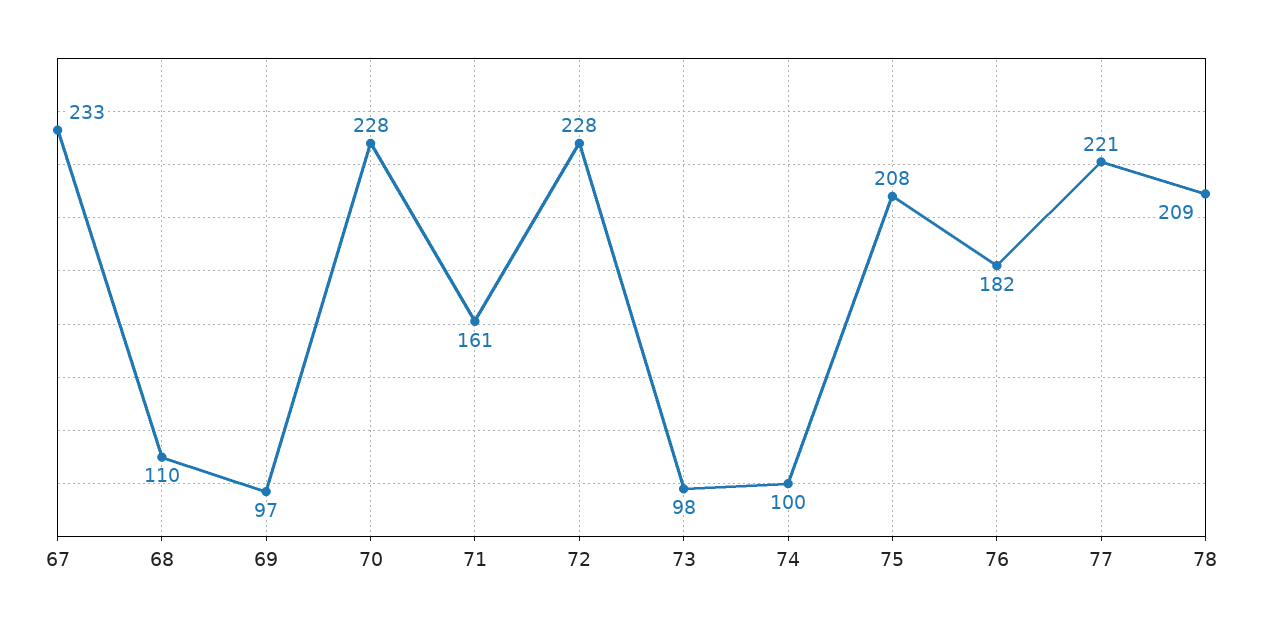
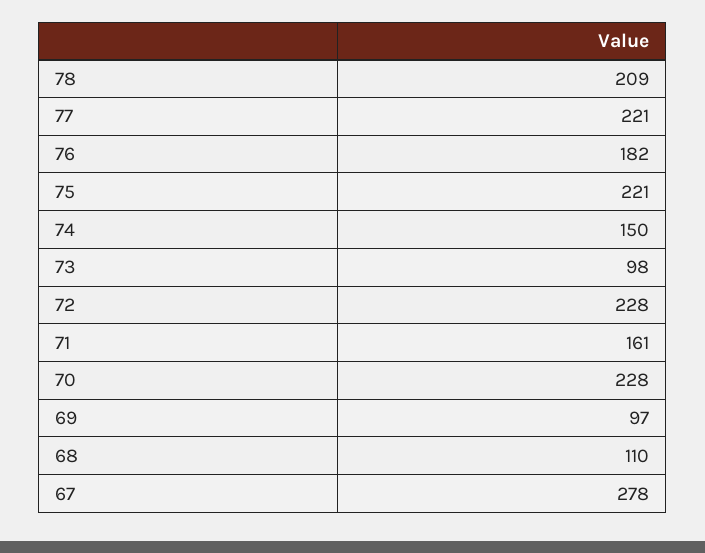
67: 233 -> 278
74: 100 -> 150
75: 208 -> 221

